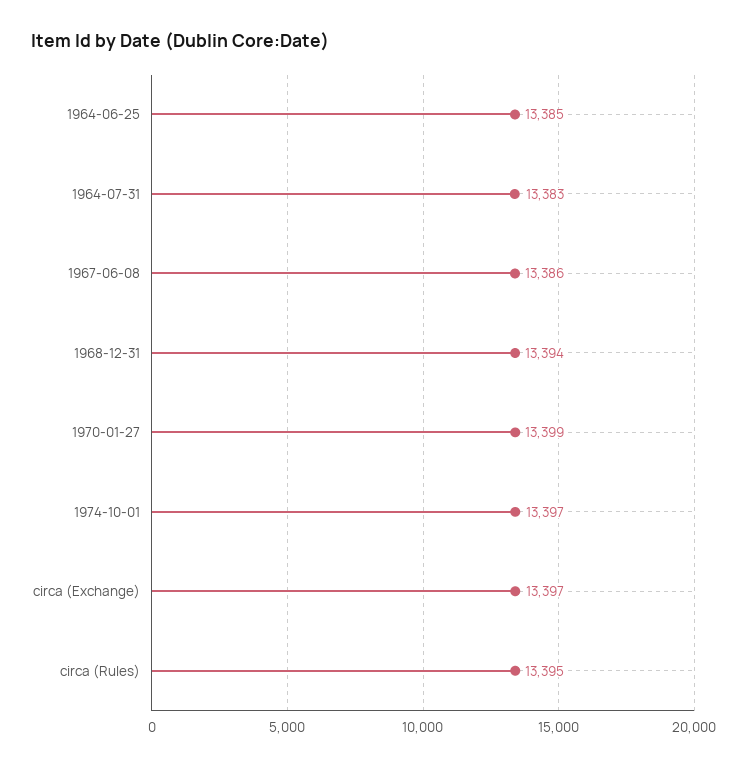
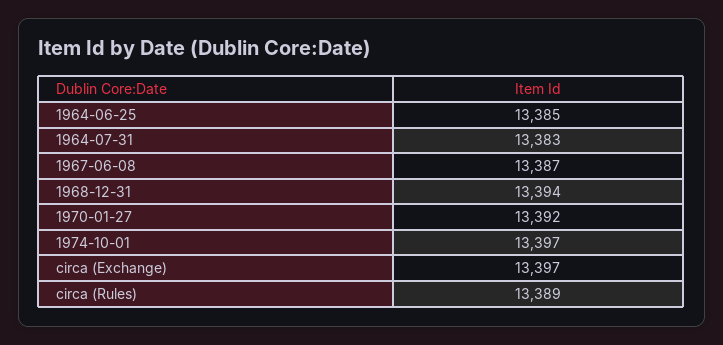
1967-06-08: 13386 -> 13387
1970-01-27: 13399 -> 13392
circa (Rules): 13395 -> 13389

